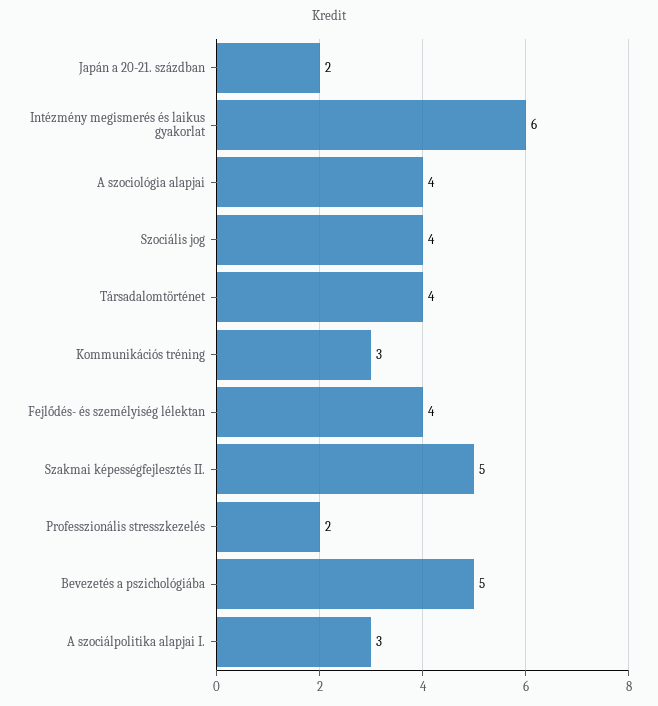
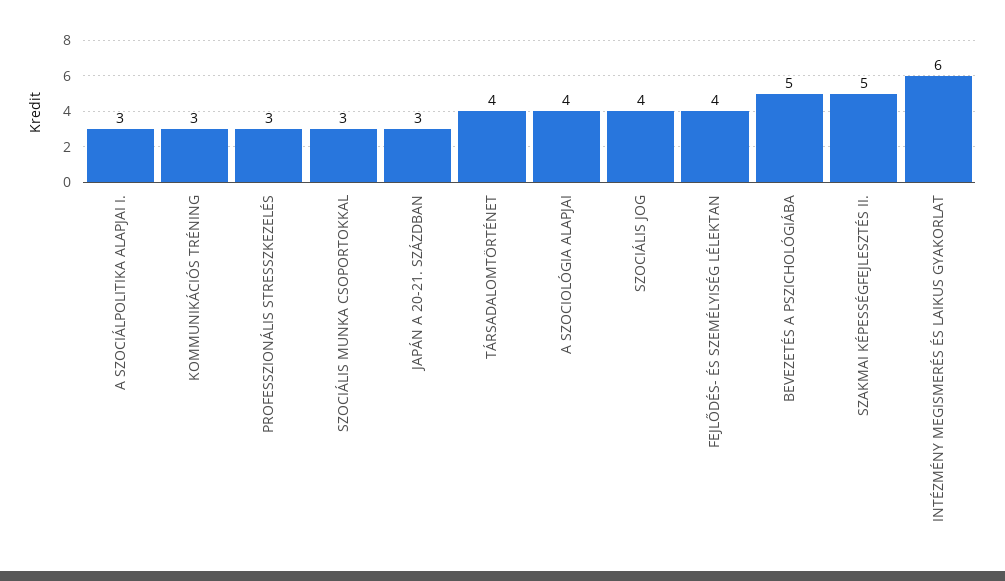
Japán a 20-21. százdban: 2 -> 3
Professzionális stresszkezelés: 2 -> 3
SZOCIÁLIS MUNKA CSOPORTOKKAL: none -> 3

